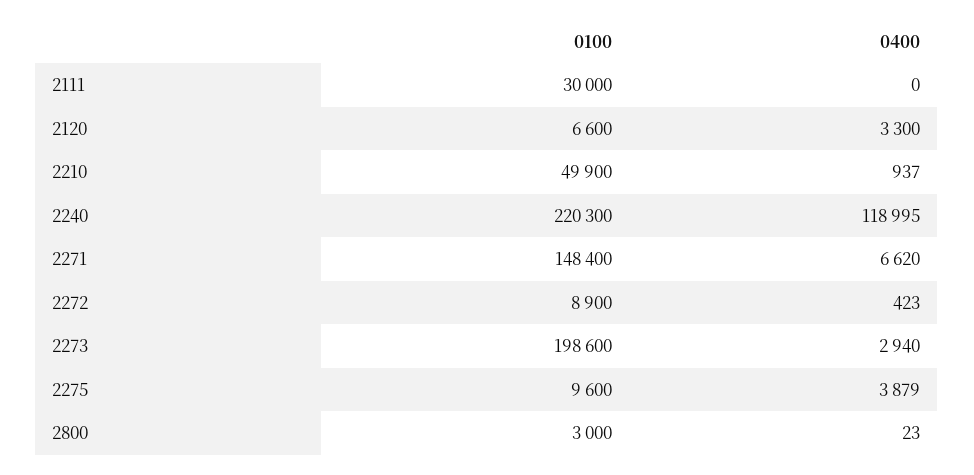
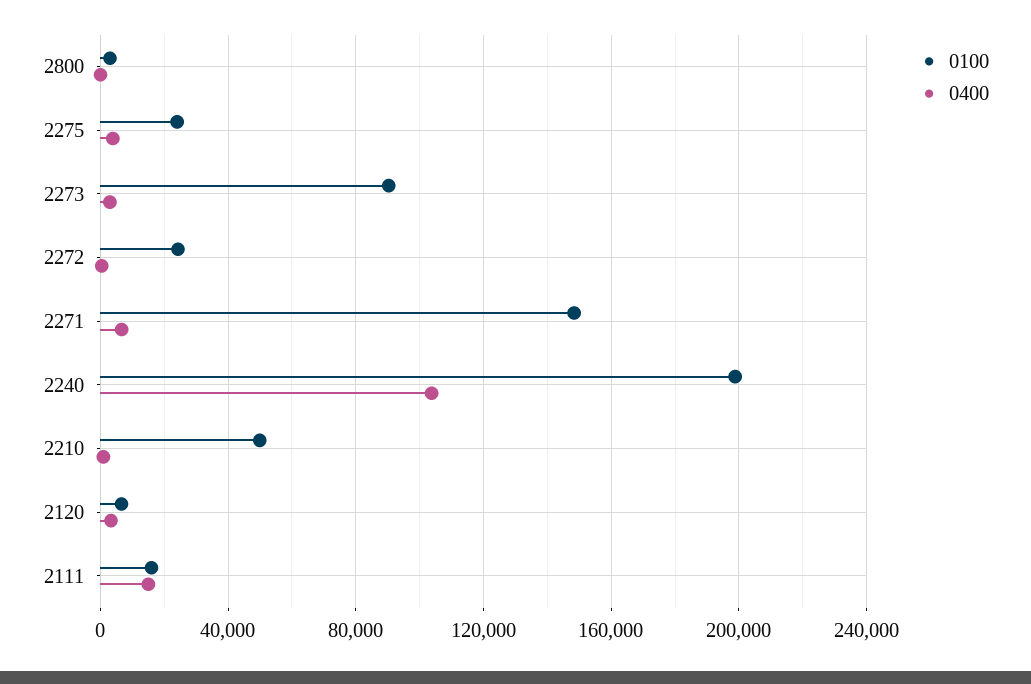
0100, 2111: 30000 -> 15000
0400, 2111: 0 -> 15000
0100, 2240: 220300 -> 200000
0400, 2240: 118995 -> 105000
0100, 2272: 8900 -> 25000
0100, 2273: 198600 -> 90000
0100, 2275: 9600 -> 25000

